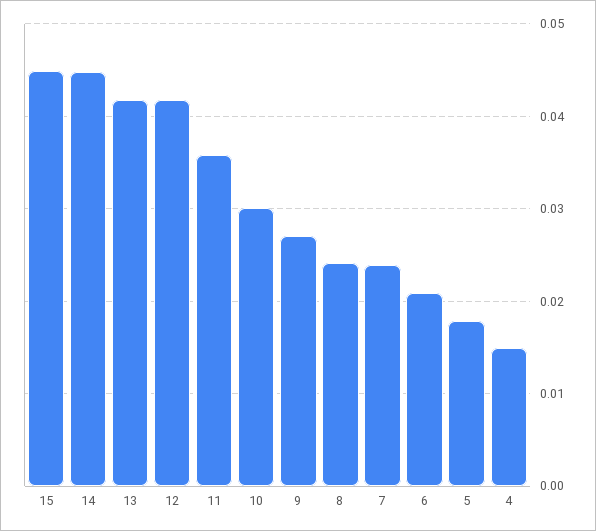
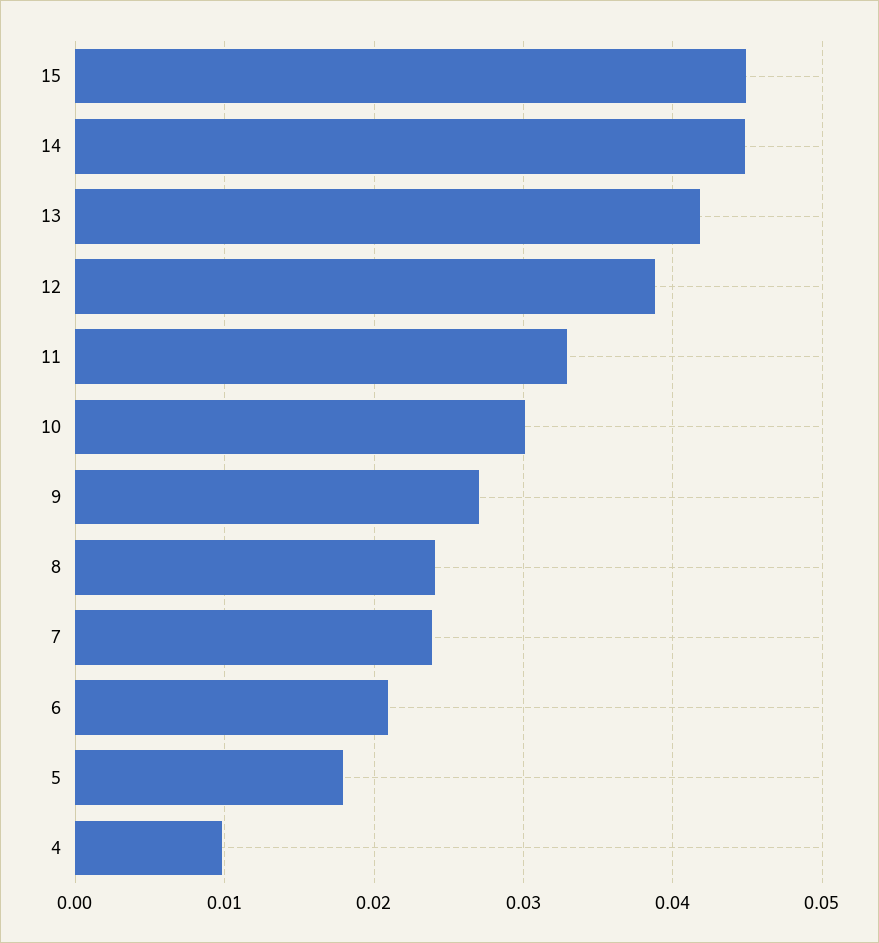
12: 0.042 -> 0.039
11: 0.036 -> 0.033
4: 0.015 -> 0.01

